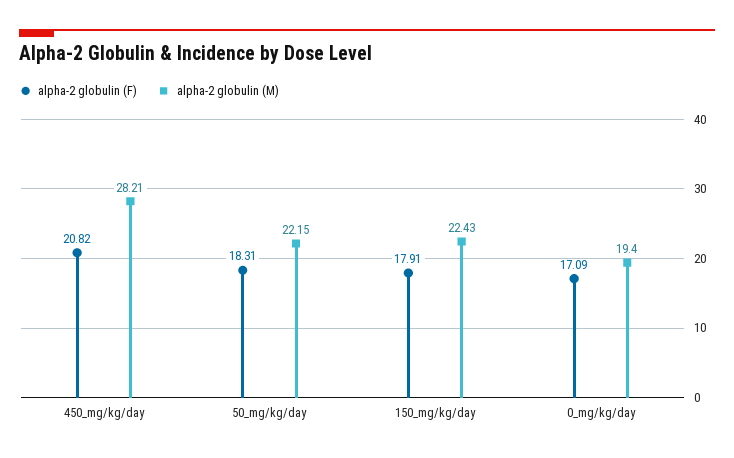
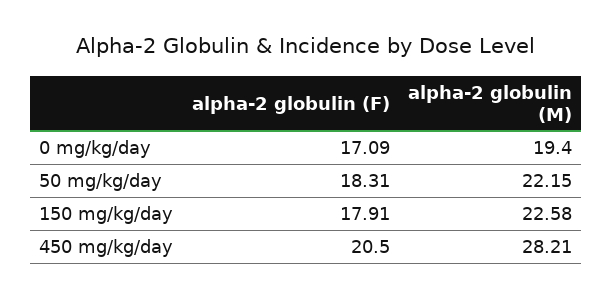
alpha-2 globulin (F), 450_mg/kg/day: 20.82 -> 20.5
alpha-2 globulin (M), 150_mg/kg/day: 22.43 -> 22.58

